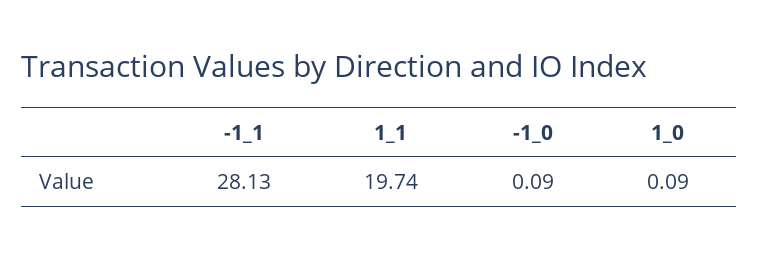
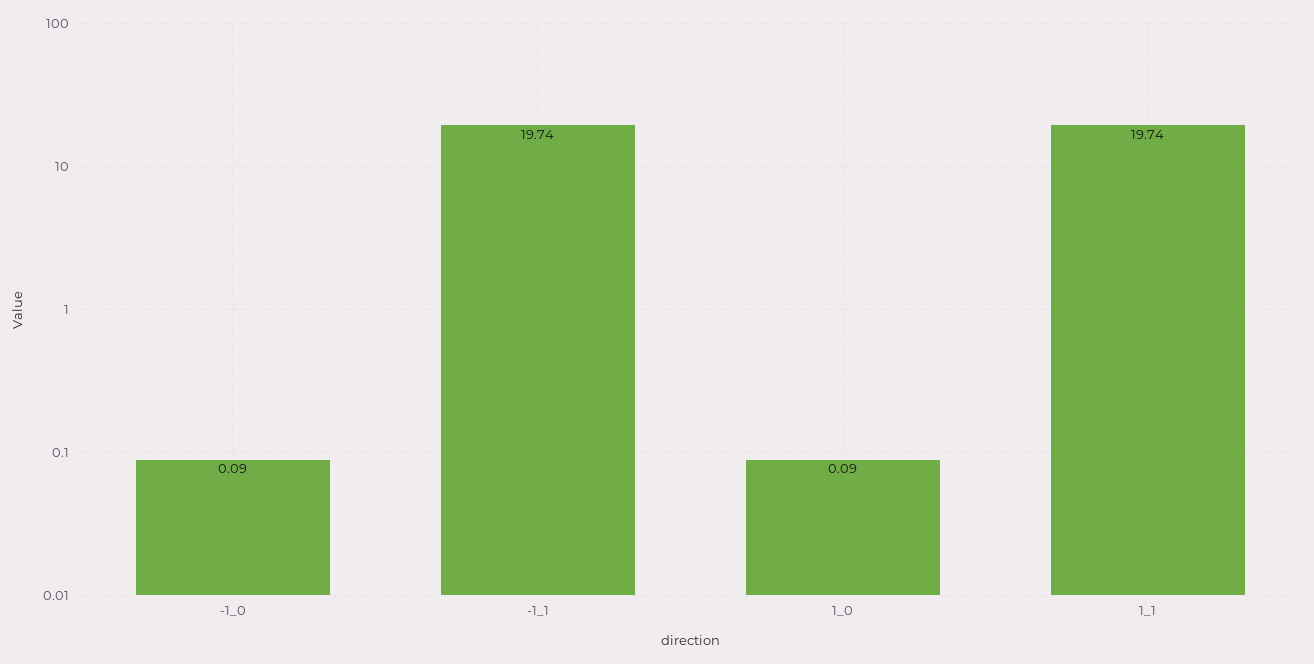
-1_1: 28.13 -> 19.74

